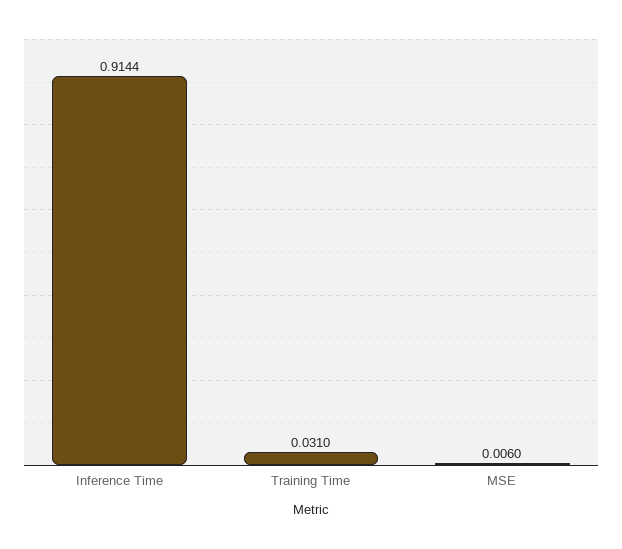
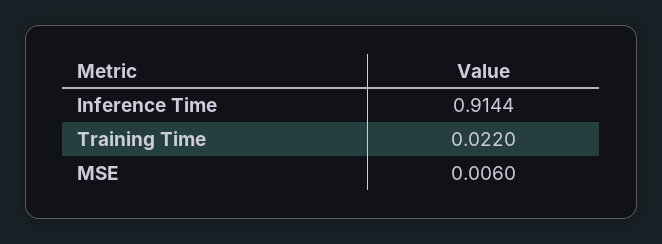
Training Time: 0.031 -> 0.022

